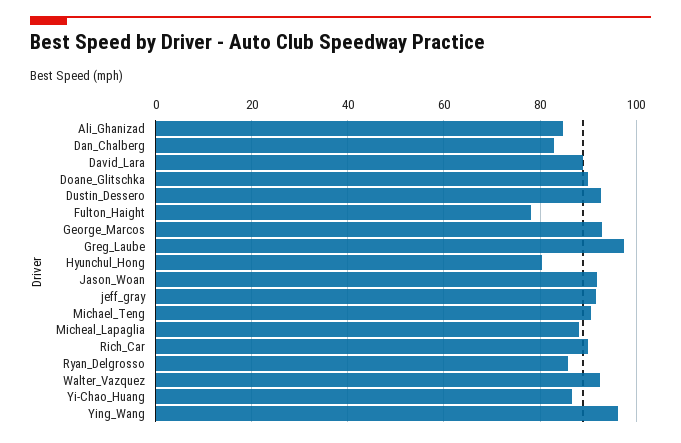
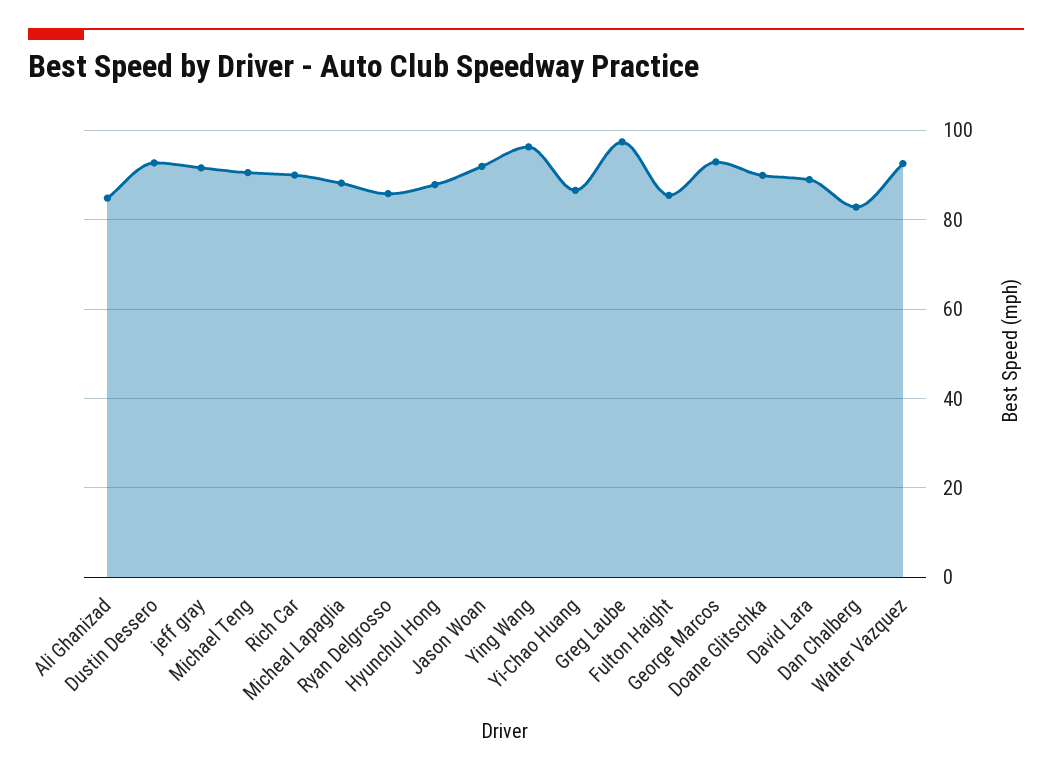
Fulton_Haight: 78 -> 86
Hyunchul_Hong: 80 -> 88

